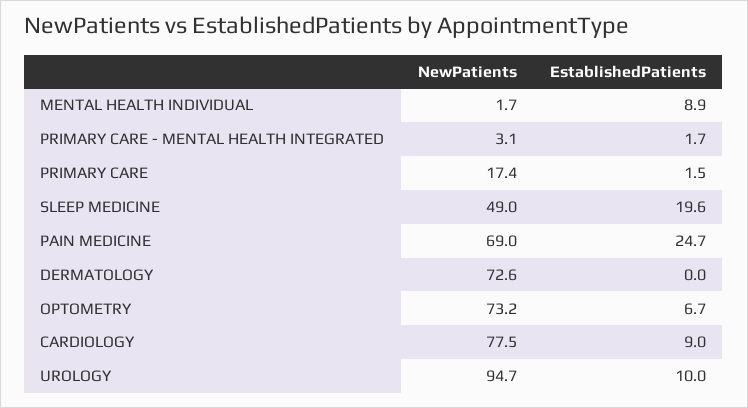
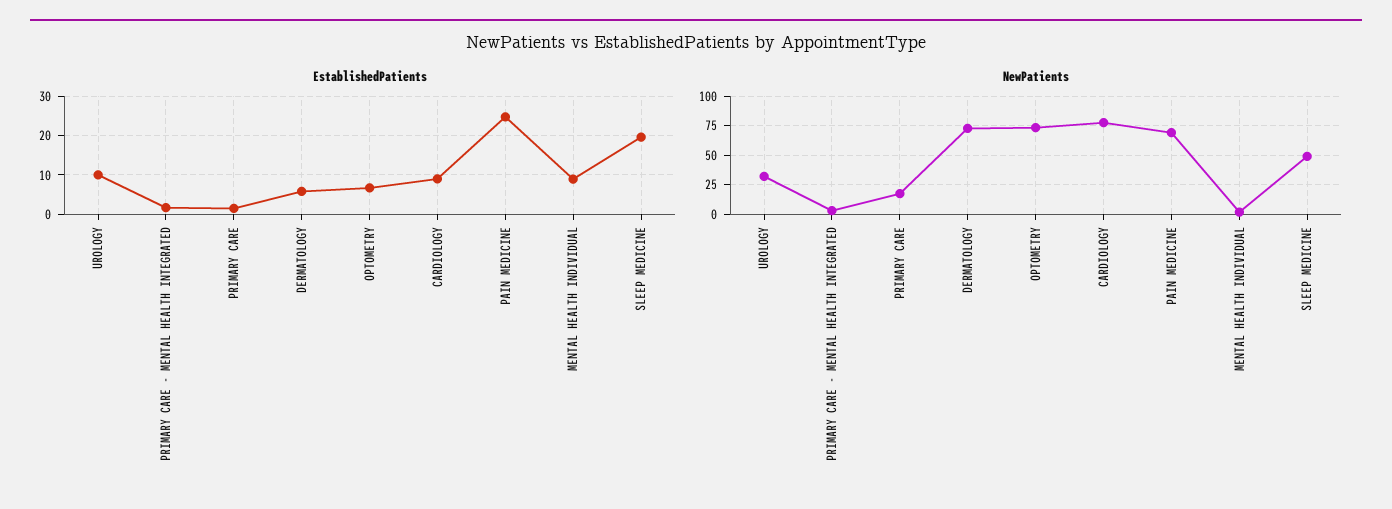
EstablishedPatients, DERMATOLOGY: 0 -> 6
NewPatients, UROLOGY: 94.7 -> 25

